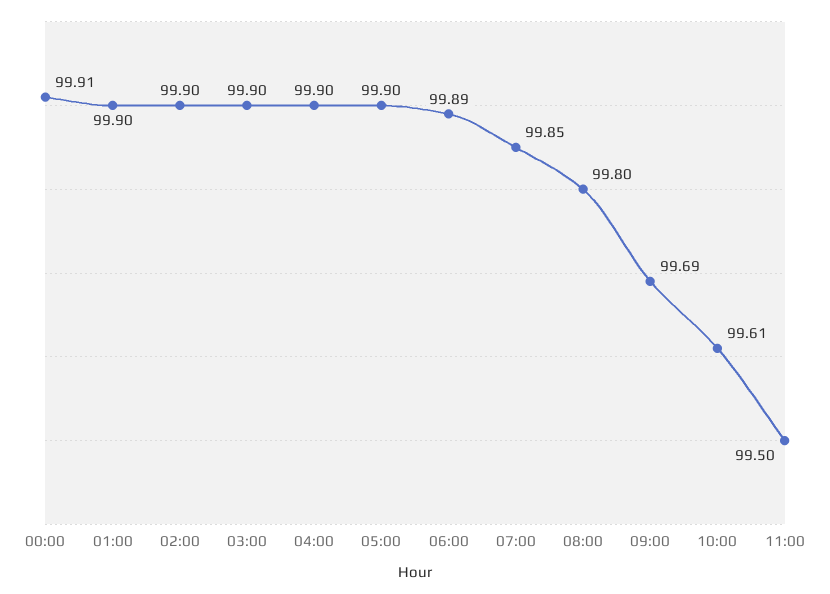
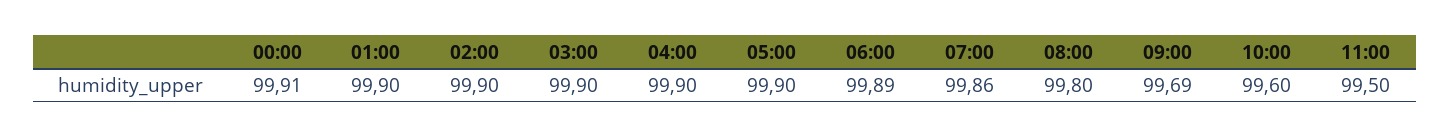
07:00: 99.85 -> 99.86
10:00: 99.61 -> 99.6

